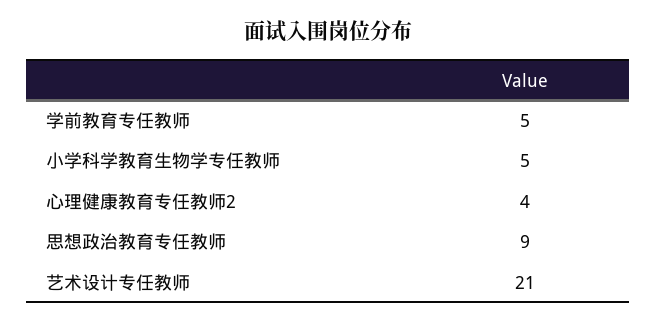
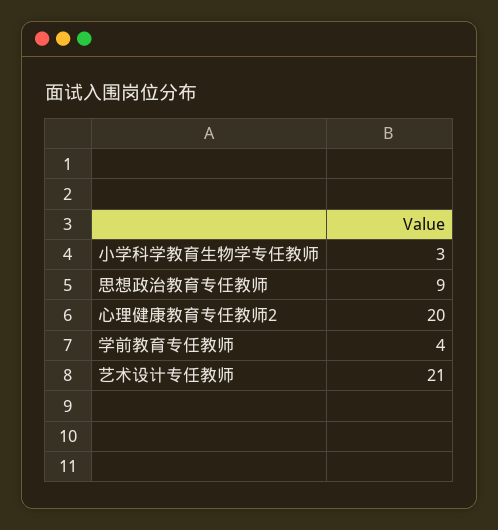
学前教育专任教师: 5 -> 4
小学科学教育生物学专任教师: 5 -> 3
心理健康教育专任教师2: 4 -> 20

